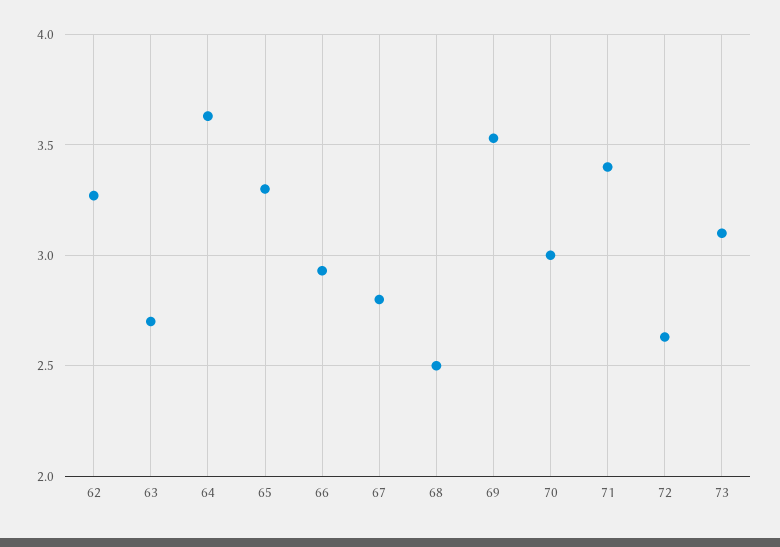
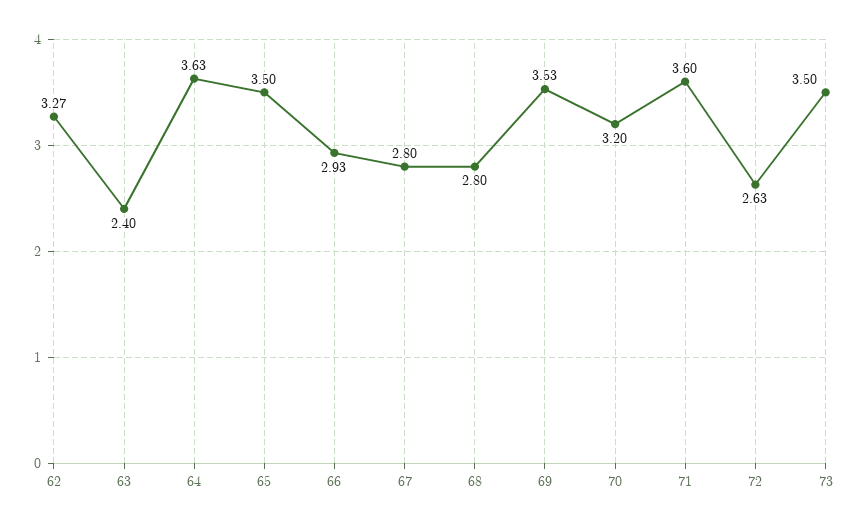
63: 2.7 -> 2.4
65: 3.3 -> 3.5
68: 2.5 -> 2.8
70: 3 -> 3.2
71: 3.4 -> 3.6
73: 3.1 -> 3.5

